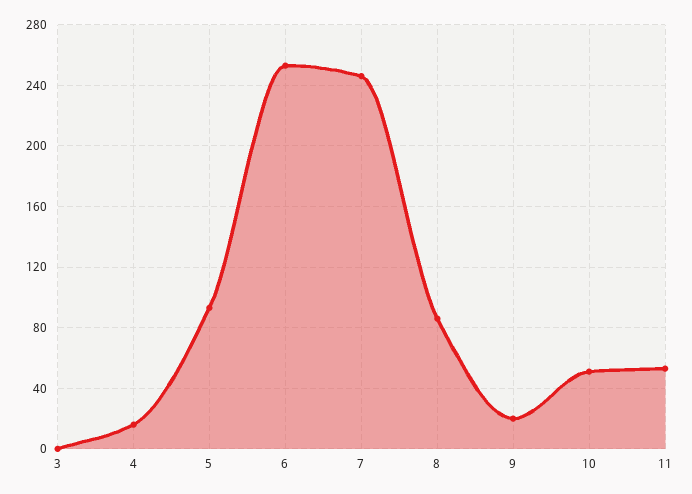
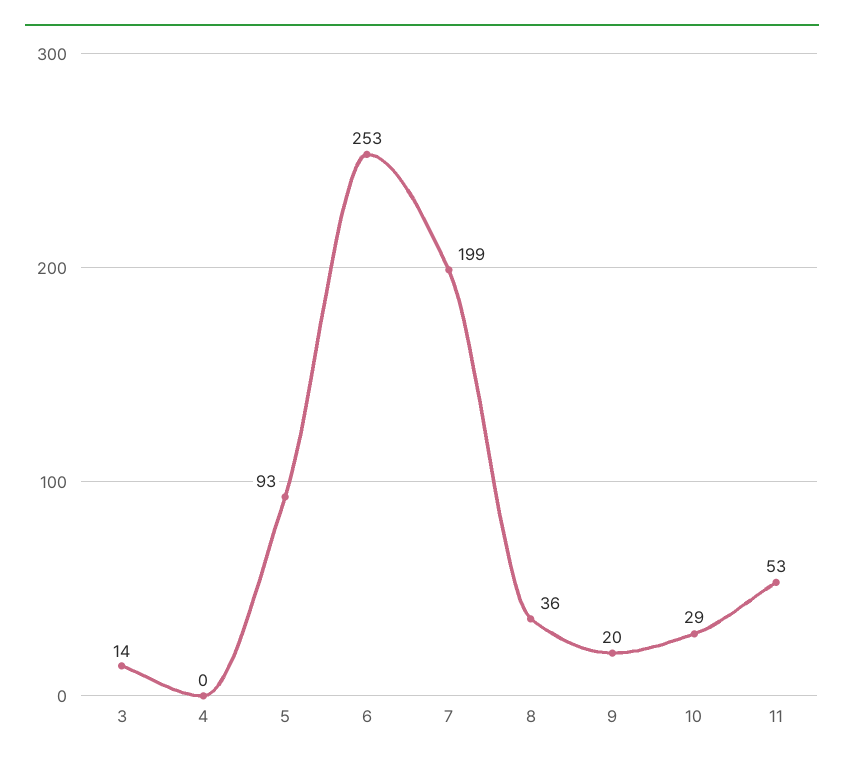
3: 0 -> 14
4: 15 -> 0
7: 245 -> 199
8: 85 -> 36
10: 50 -> 29

